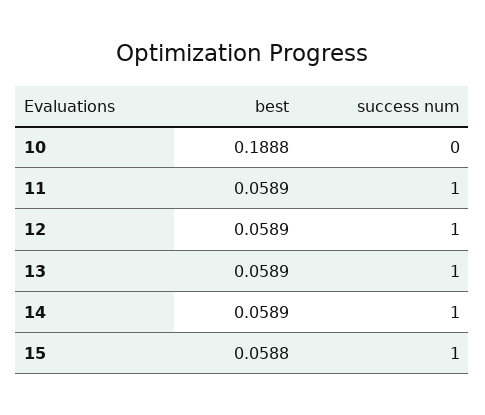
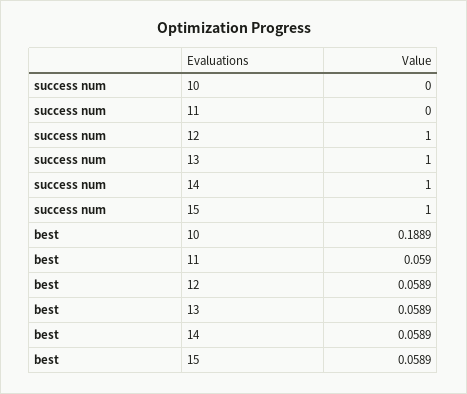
best, 10: 0.1888 -> 0.1889
best, 11: 0.0589 -> 0.059
success num, 11: 1 -> 0
best, 15: 0.0588 -> 0.0589

